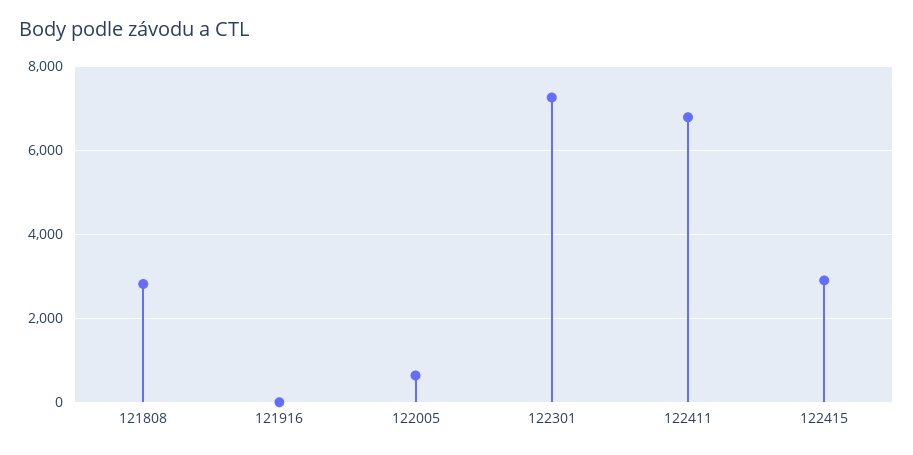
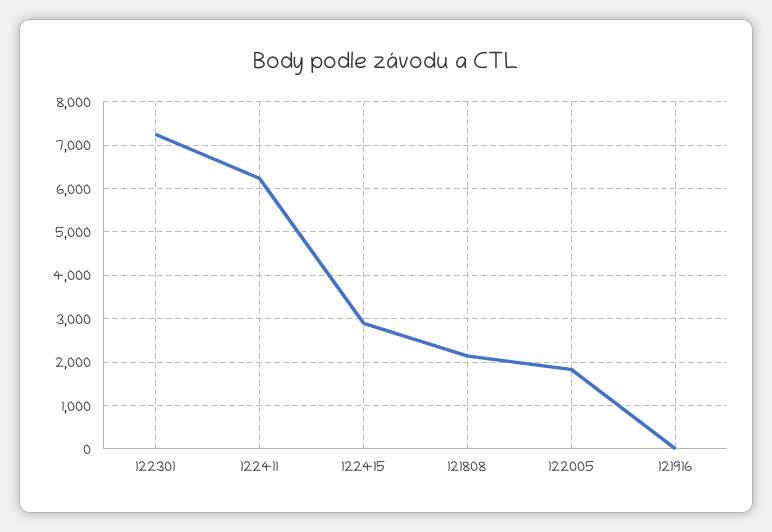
121808: 2800 -> 2200
122005: 600 -> 1800
122411: 6800 -> 6200

